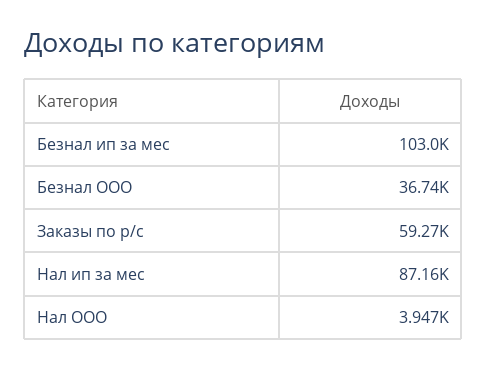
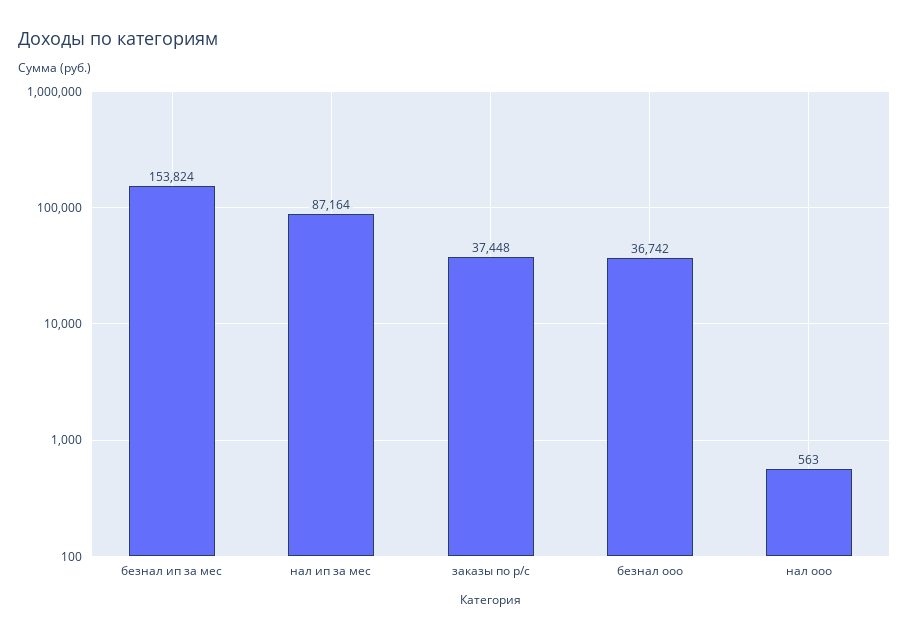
Безнал ип за мес: 103000 -> 153824
Заказы по р/с: 59270 -> 37448
Нал ООО: 3947 -> 563

